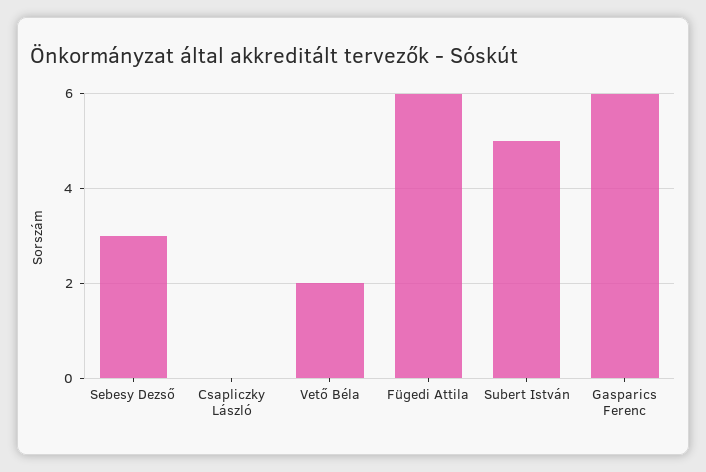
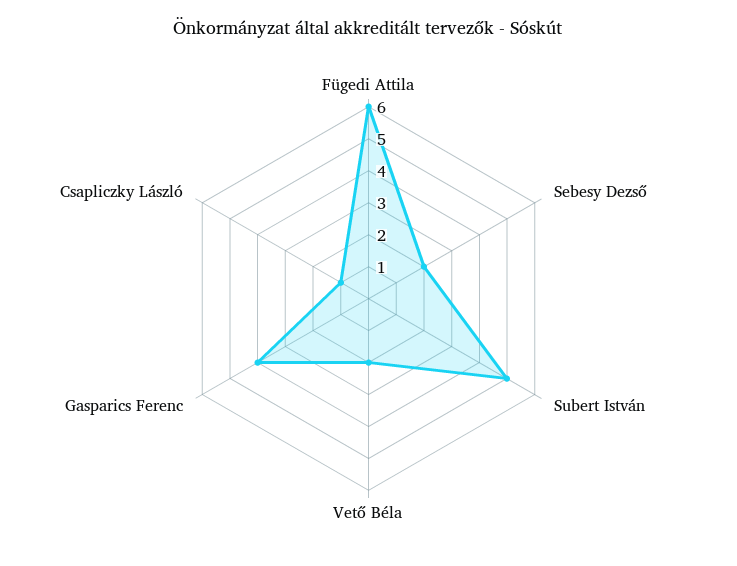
Sebesy Dezső: 3 -> 2
Csapliczky László: 0 -> 1
Gasparics Ferenc: 6 -> 4

